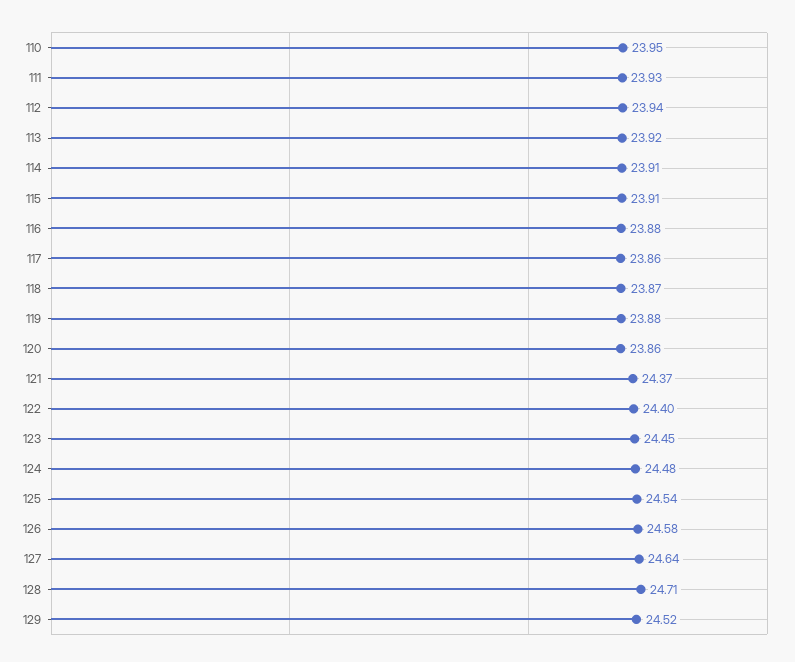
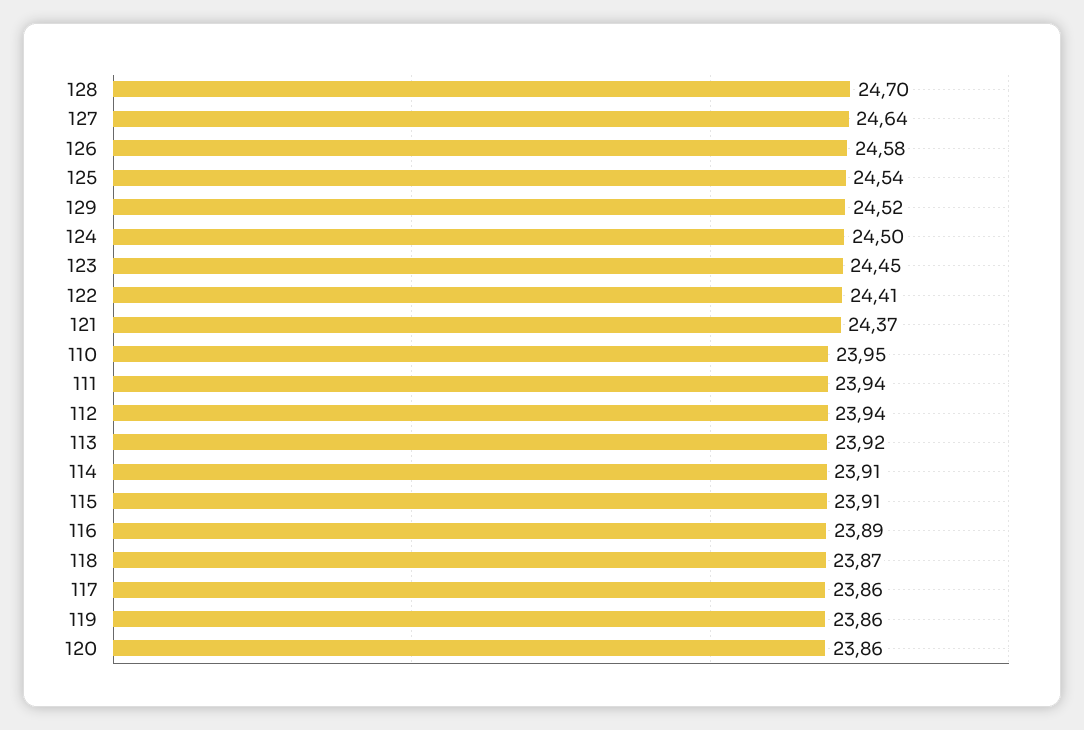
111: 23.93 -> 23.94
116: 23.88 -> 23.89
119: 23.88 -> 23.86
122: 24.4 -> 24.41
124: 24.48 -> 24.5
128: 24.71 -> 24.7

